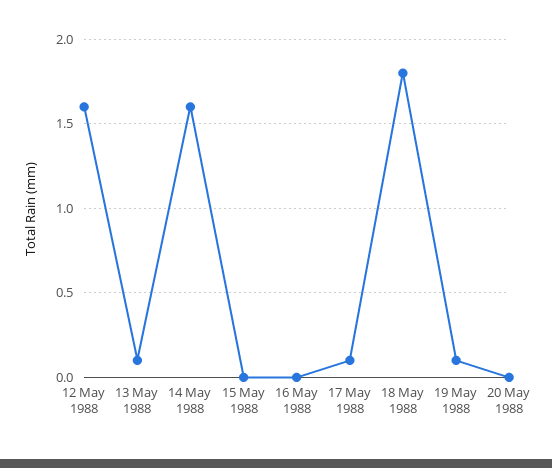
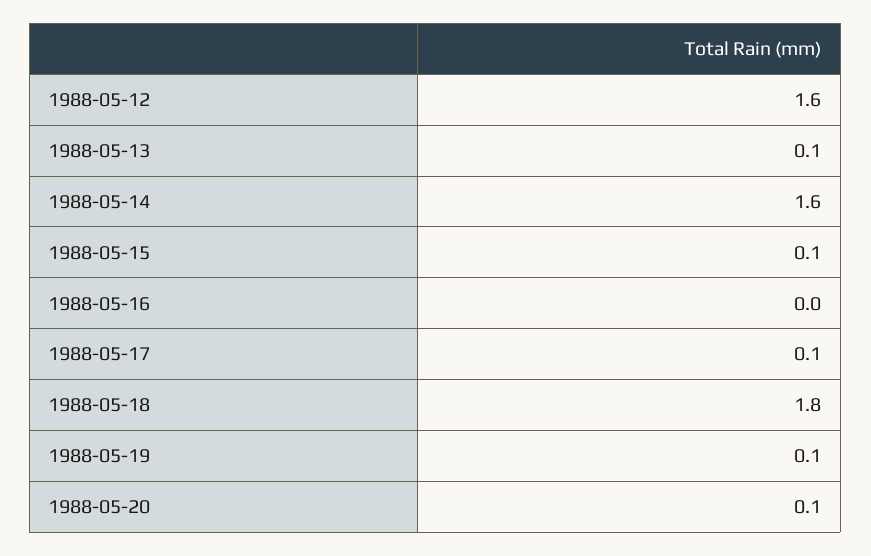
15 May 1988: 0 -> 0.1
20 May 1988: 0 -> 0.1

